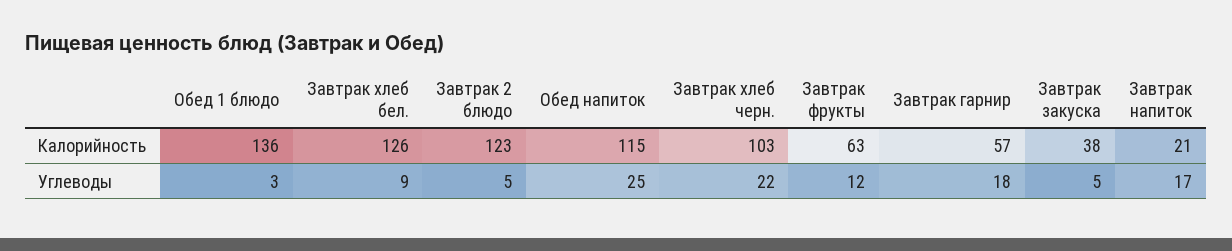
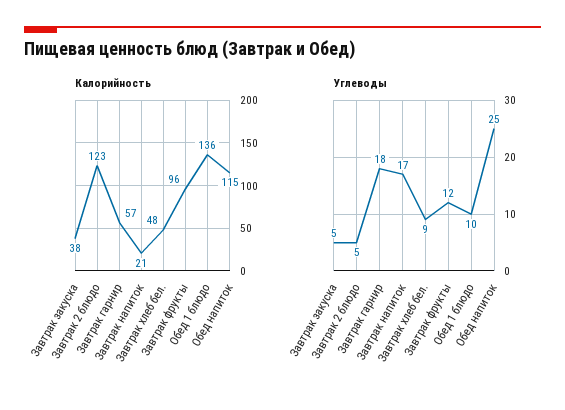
Калорийность, Завтрак хлеб бел.: 126 -> 48
Калорийность, Завтрак хлеб черн.: 103 -> none
Калорийность, Завтрак фрукты: 63 -> 96
Углеводы, Обед 1 блюдо: 3 -> 10
Углеводы, Завтрак хлеб черн.: 22 -> none

